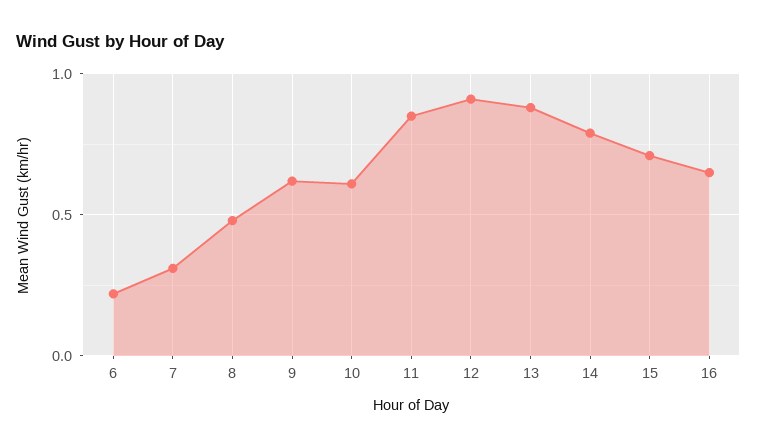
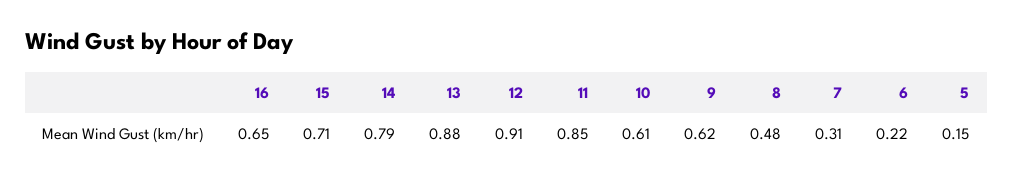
5: none -> 0.15

